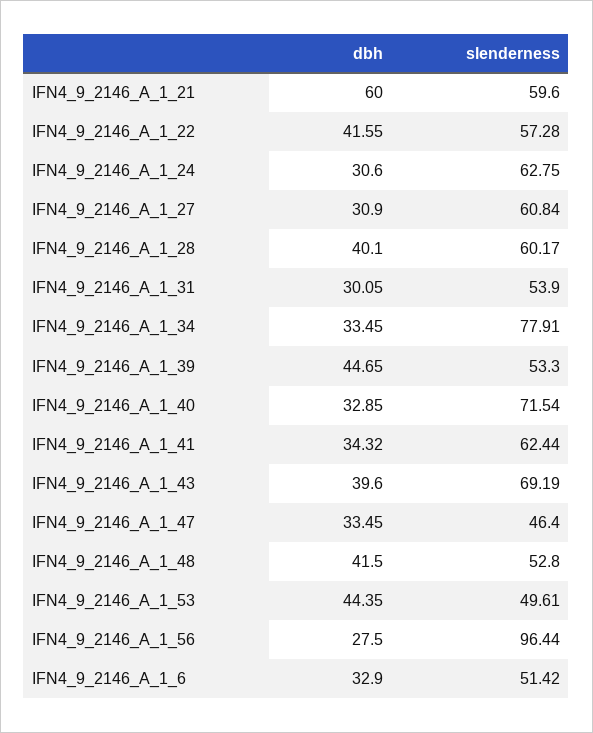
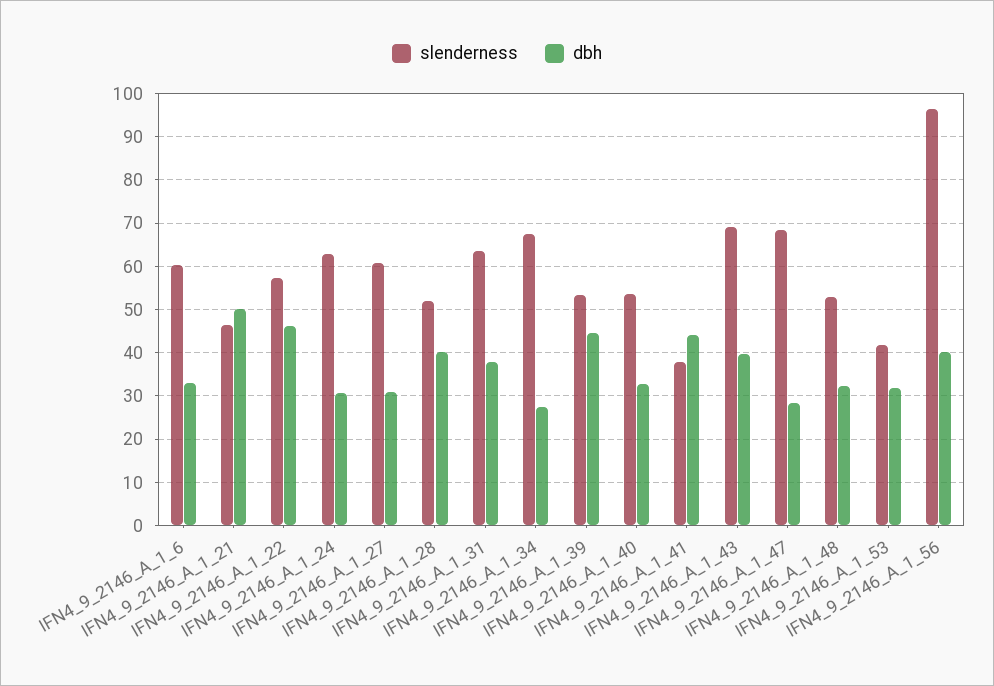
dbh, IFN4_9_2146_A_1_21: 60 -> 50
slenderness, IFN4_9_2146_A_1_21: 59.6 -> 46
dbh, IFN4_9_2146_A_1_22: 41.55 -> 46
slenderness, IFN4_9_2146_A_1_28: 60.17 -> 52
dbh, IFN4_9_2146_A_1_31: 30.05 -> 38
slenderness, IFN4_9_2146_A_1_31: 53.9 -> 64
dbh, IFN4_9_2146_A_1_34: 33.45 -> 28
slenderness, IFN4_9_2146_A_1_34: 77.91 -> 68
slenderness, IFN4_9_2146_A_1_40: 71.54 -> 54
dbh, IFN4_9_2146_A_1_41: 34.32 -> 44
slenderness, IFN4_9_2146_A_1_41: 62.44 -> 38
dbh, IFN4_9_2146_A_1_47: 33.45 -> 28
slenderness, IFN4_9_2146_A_1_47: 46.4 -> 68
dbh, IFN4_9_2146_A_1_48: 41.5 -> 32
dbh, IFN4_9_2146_A_1_53: 44.35 -> 32
slenderness, IFN4_9_2146_A_1_53: 49.61 -> 42
dbh, IFN4_9_2146_A_1_56: 27.5 -> 40
slenderness, IFN4_9_2146_A_1_6: 51.42 -> 60

